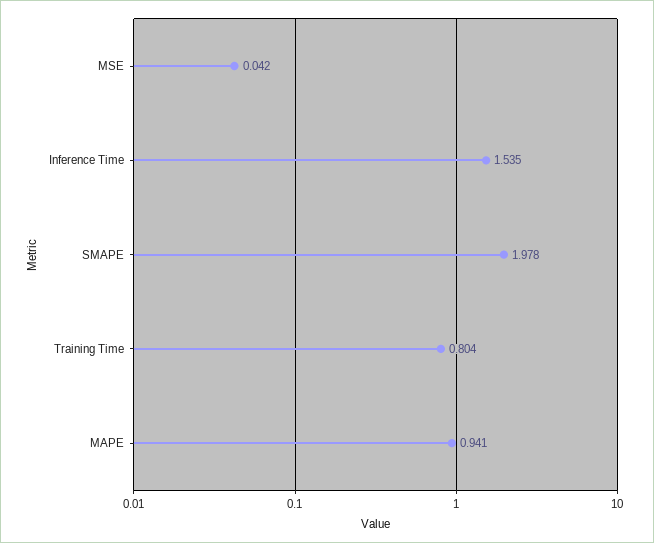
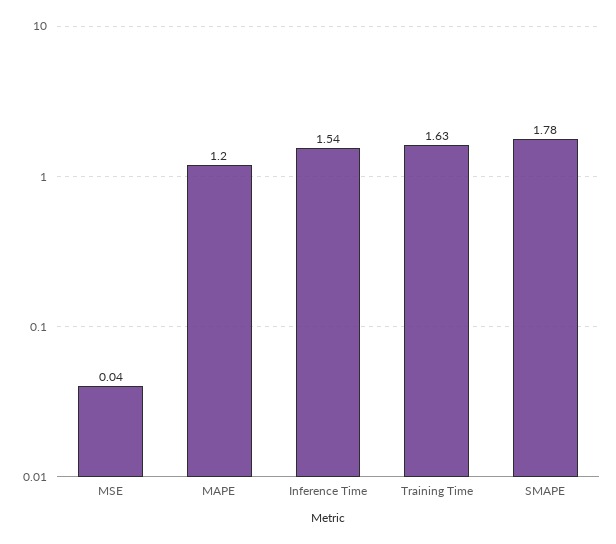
SMAPE: 1.978 -> 1.78
Training Time: 0.804 -> 1.63
MAPE: 0.941 -> 1.2

